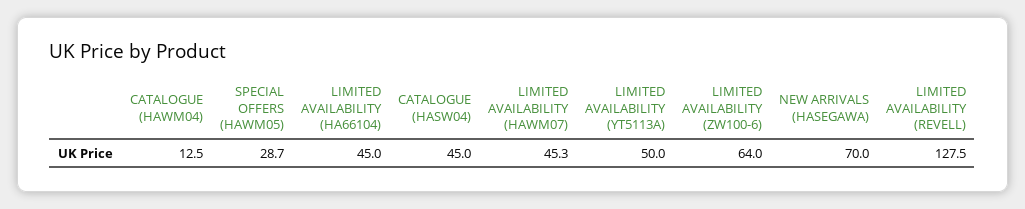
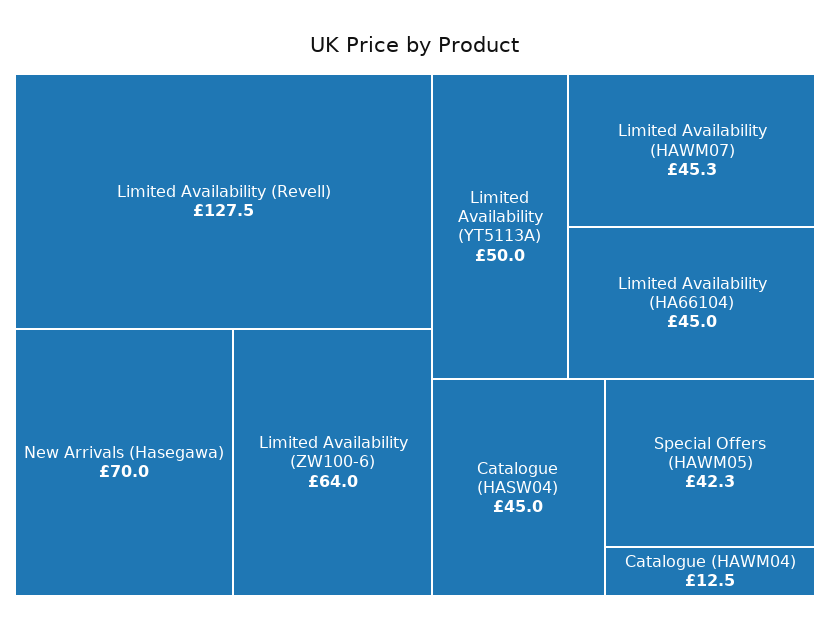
SPECIAL OFFERS (HAWM05): 28.7 -> 42.3

